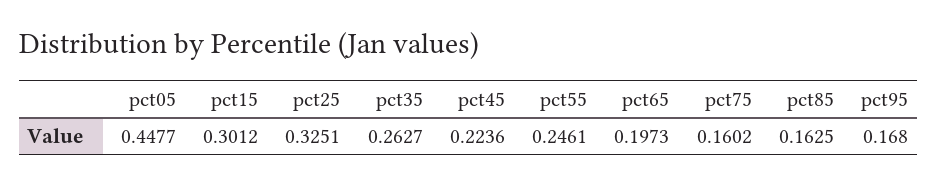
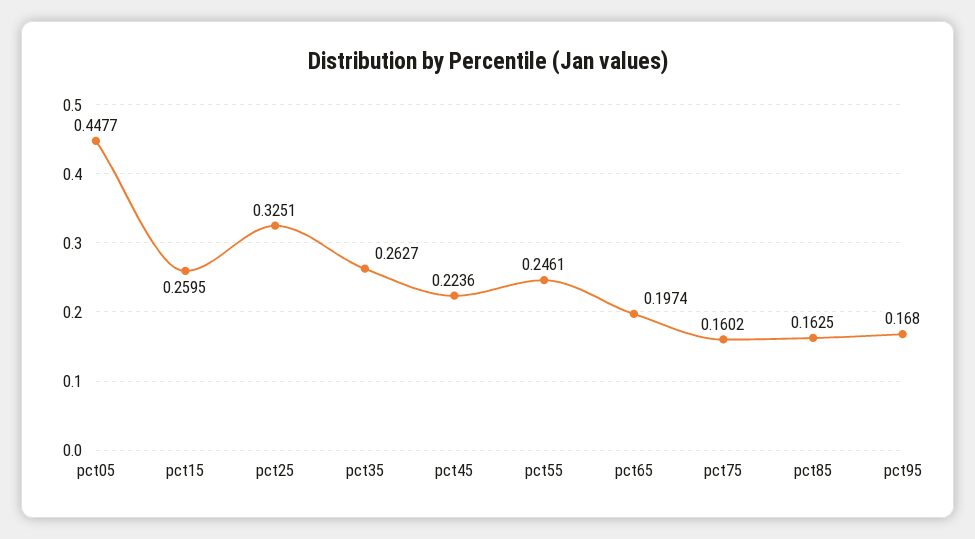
pct15: 0.3012 -> 0.2595
pct65: 0.1973 -> 0.1974

